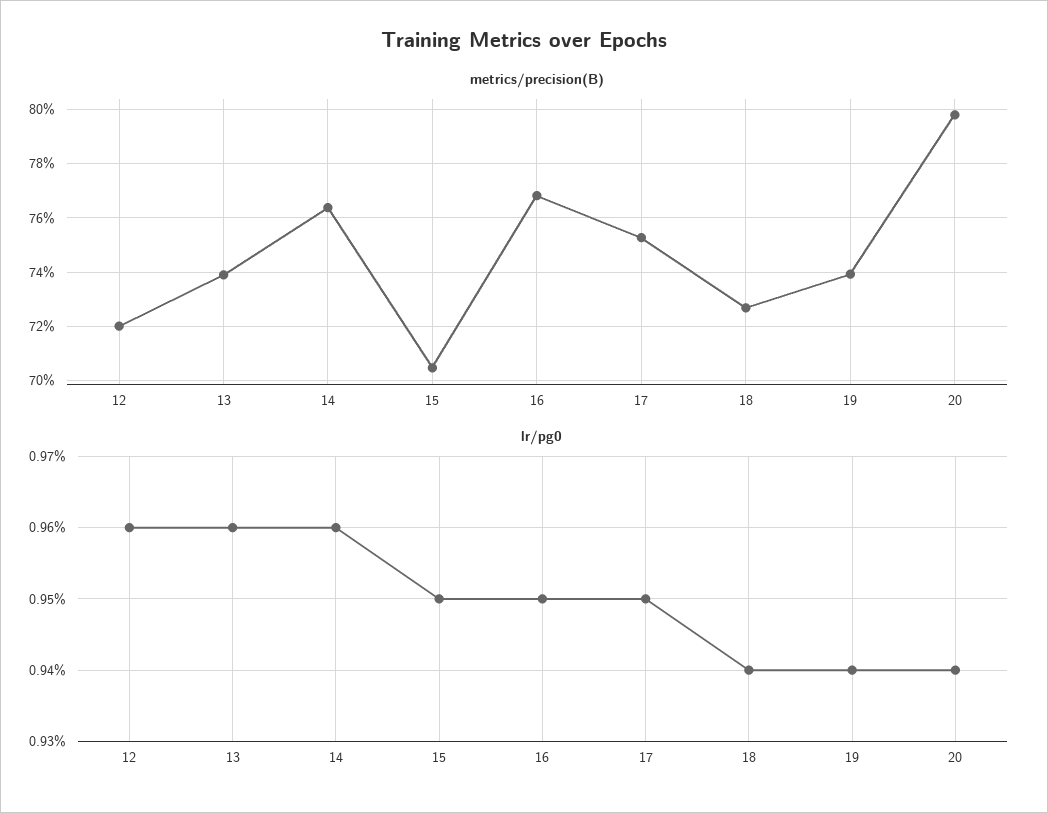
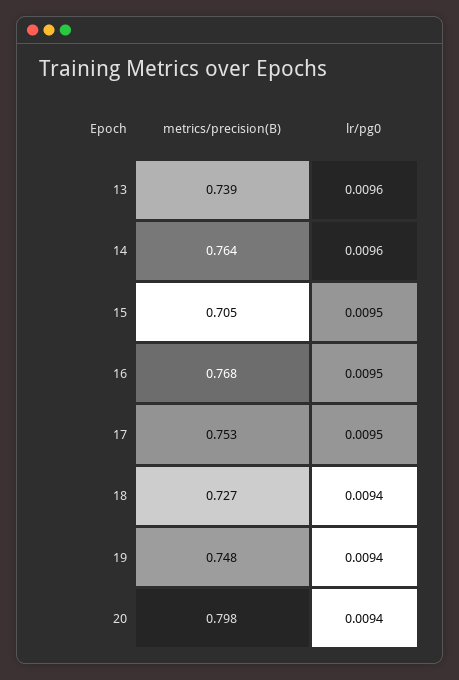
metrics/precision(B), 12: 0.72 -> none
metrics/precision(B), 19: 0.74 -> 0.748
lr/pg0, 12: 0.0096 -> none

